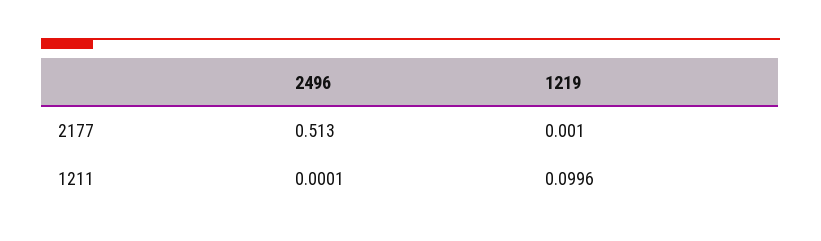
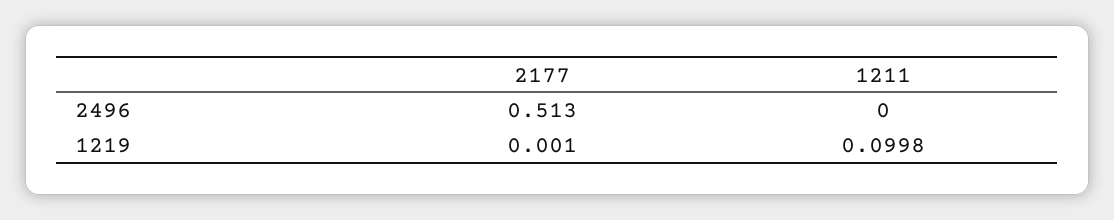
2496, 1211: 0.0001 -> 0
1219, 1211: 0.0996 -> 0.0998

